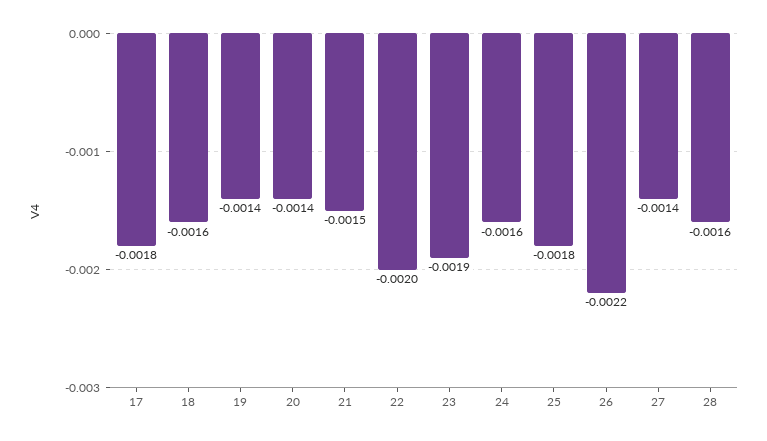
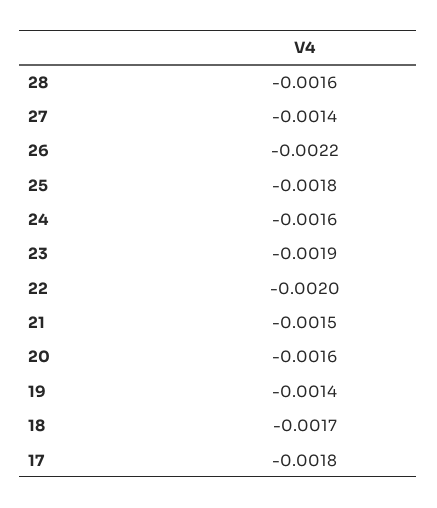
18: -0.0016 -> -0.0017
20: -0.0014 -> -0.0016

